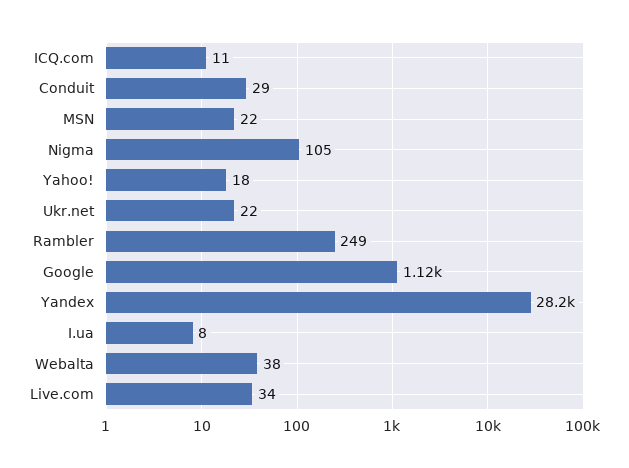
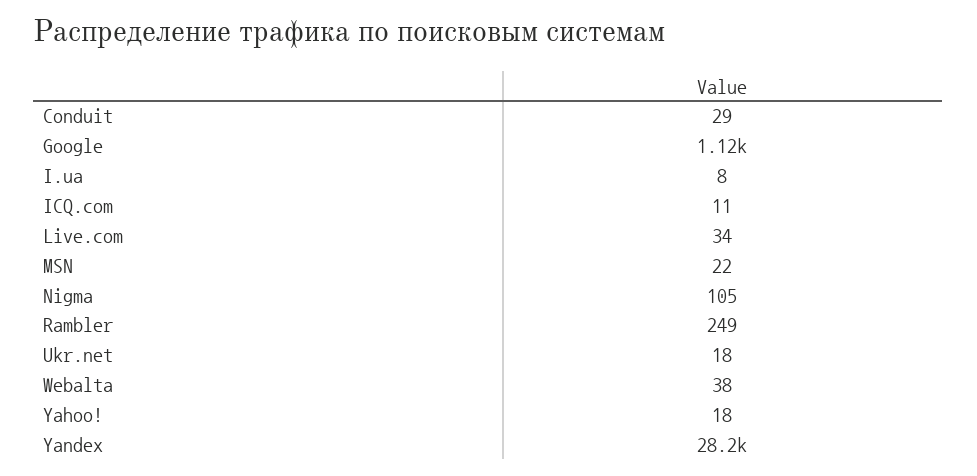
Ukr.net: 22 -> 18

